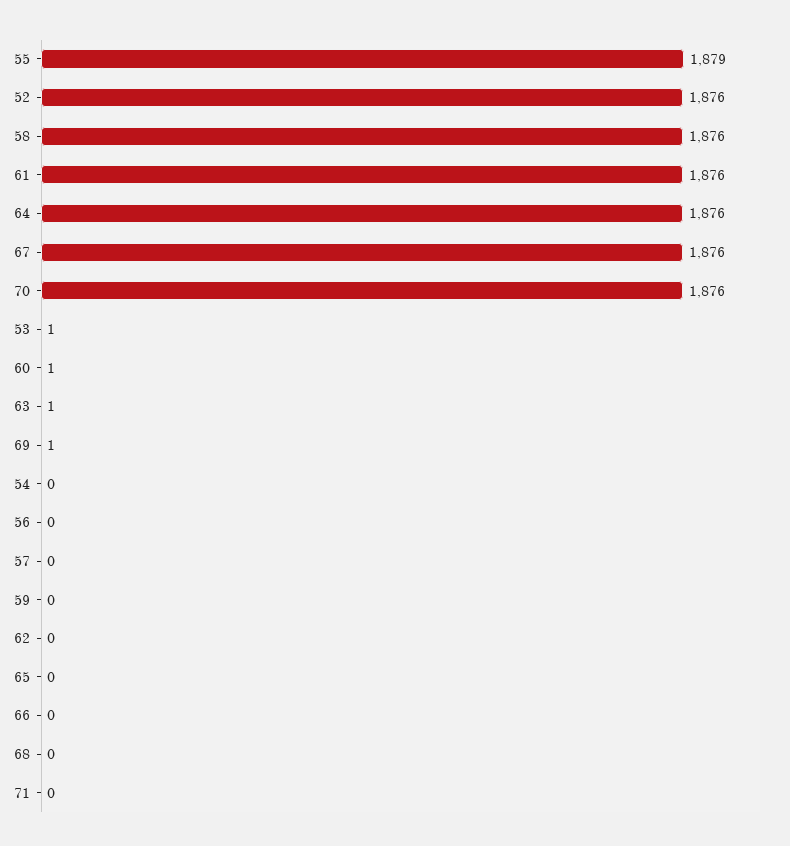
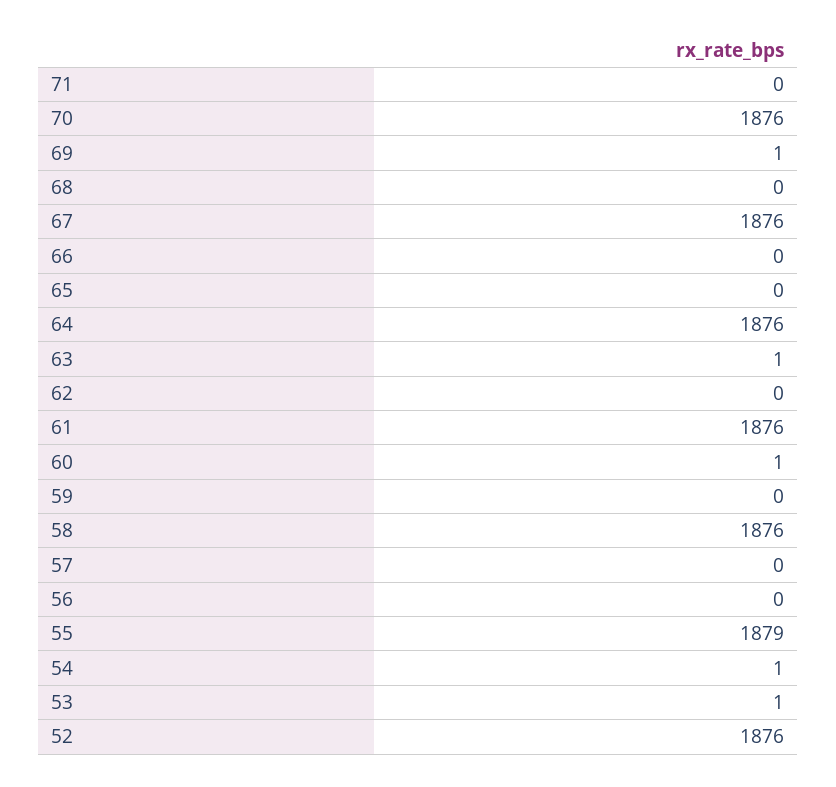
54: 0 -> 1

